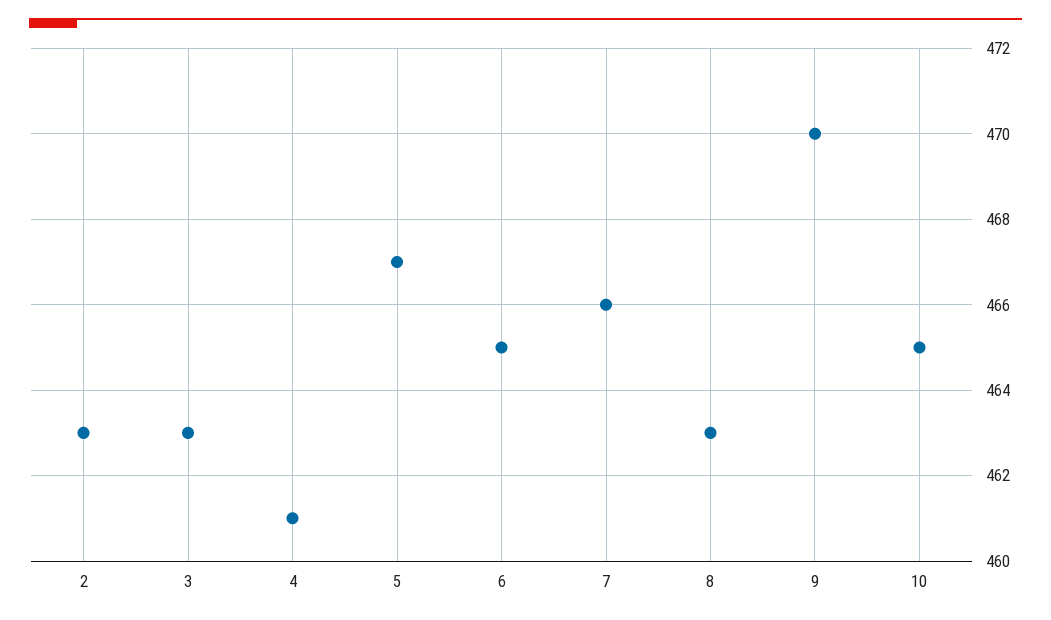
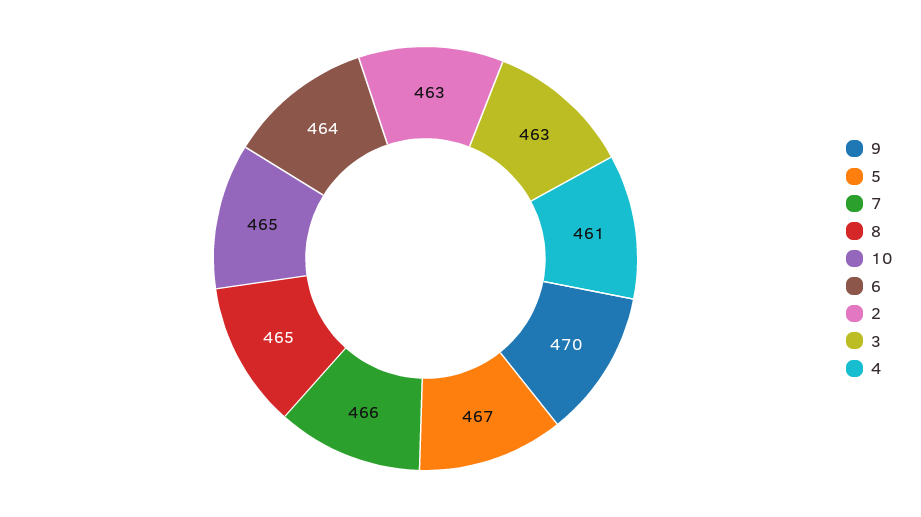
6: 465 -> 464
8: 463 -> 465

